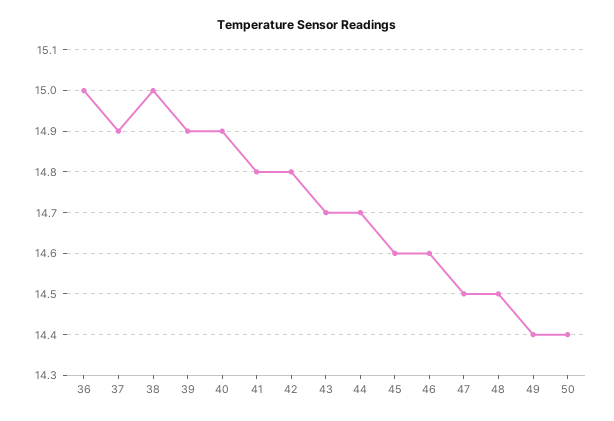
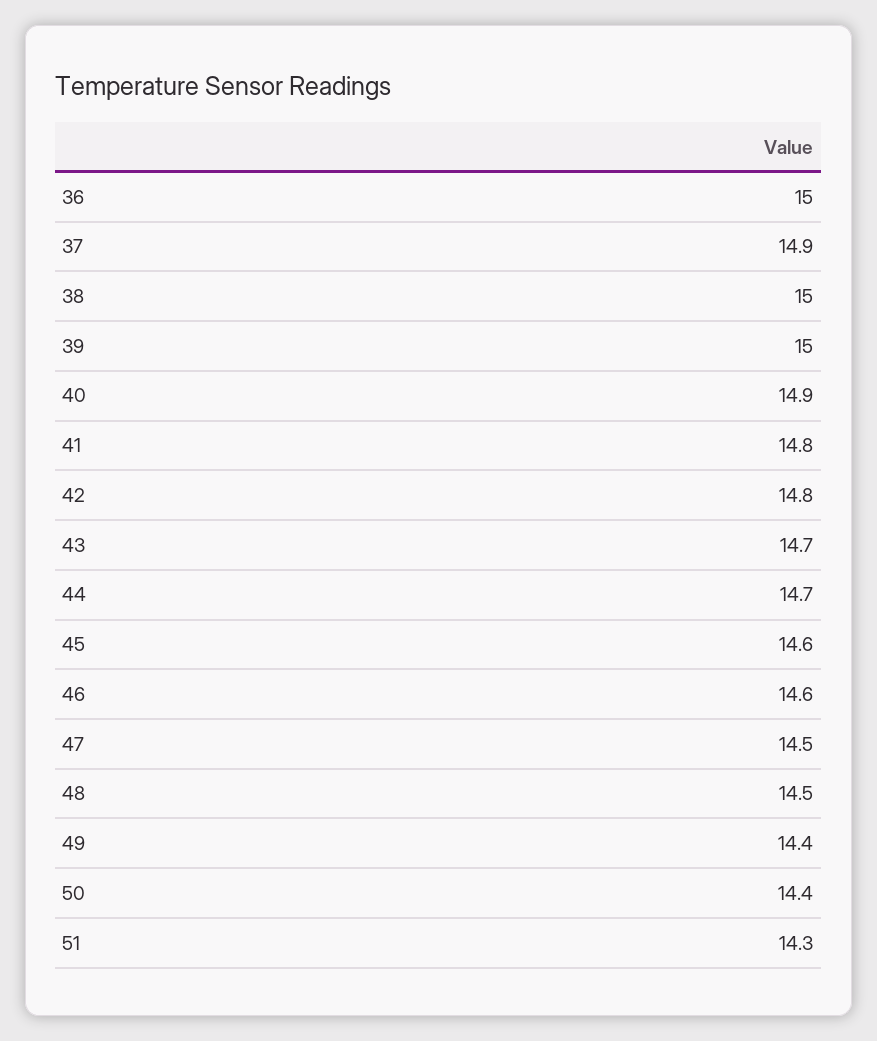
39: 14.9 -> 15
51: none -> 14.3

